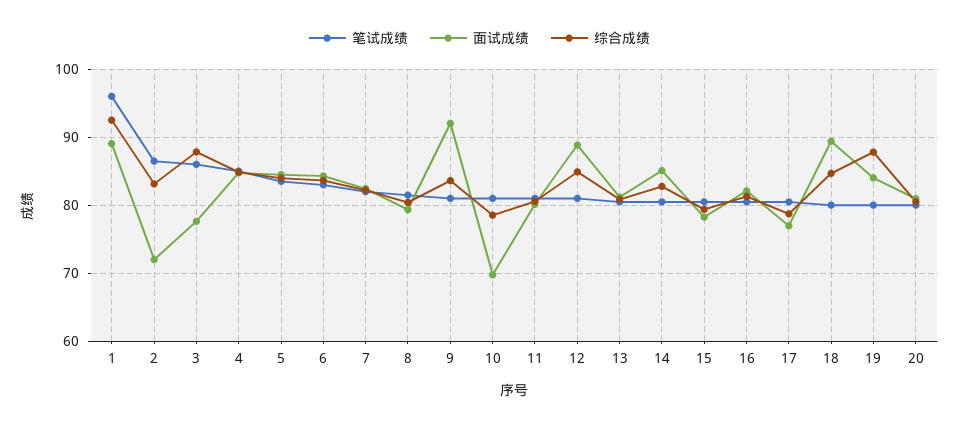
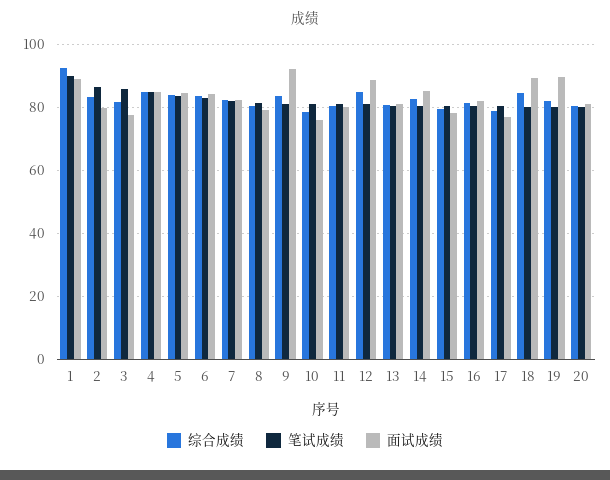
笔试成绩, 1: 96 -> 90
面试成绩, 2: 72 -> 80
综合成绩, 3: 88 -> 82
面试成绩, 10: 70 -> 76
面试成绩, 19: 84 -> 90
综合成绩, 19: 88 -> 82

